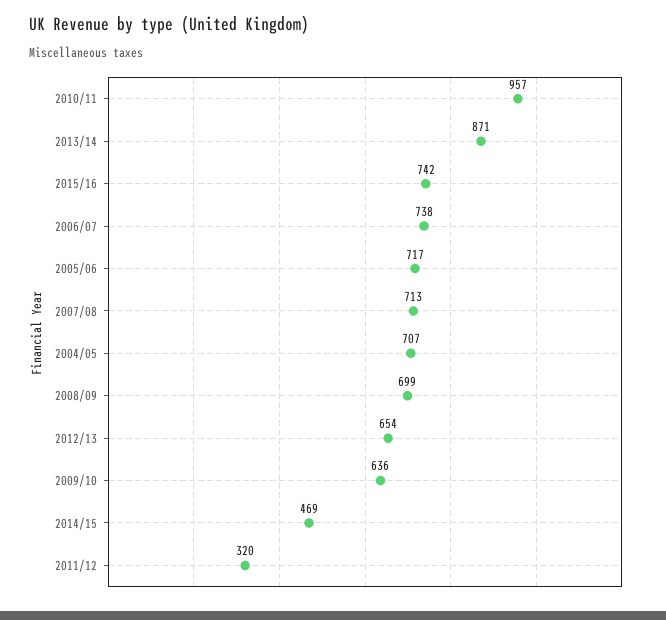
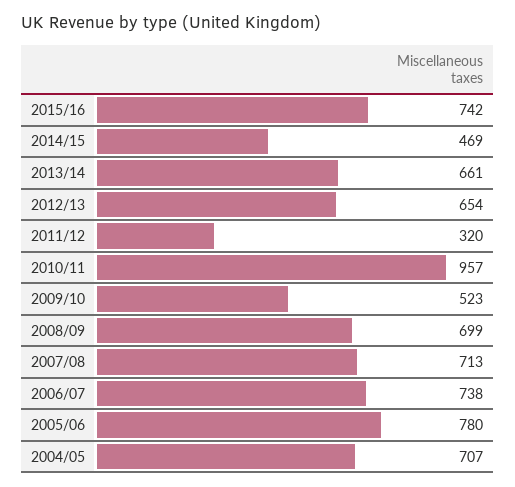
2013/14: 871 -> 661
2005/06: 717 -> 780
2009/10: 636 -> 523

